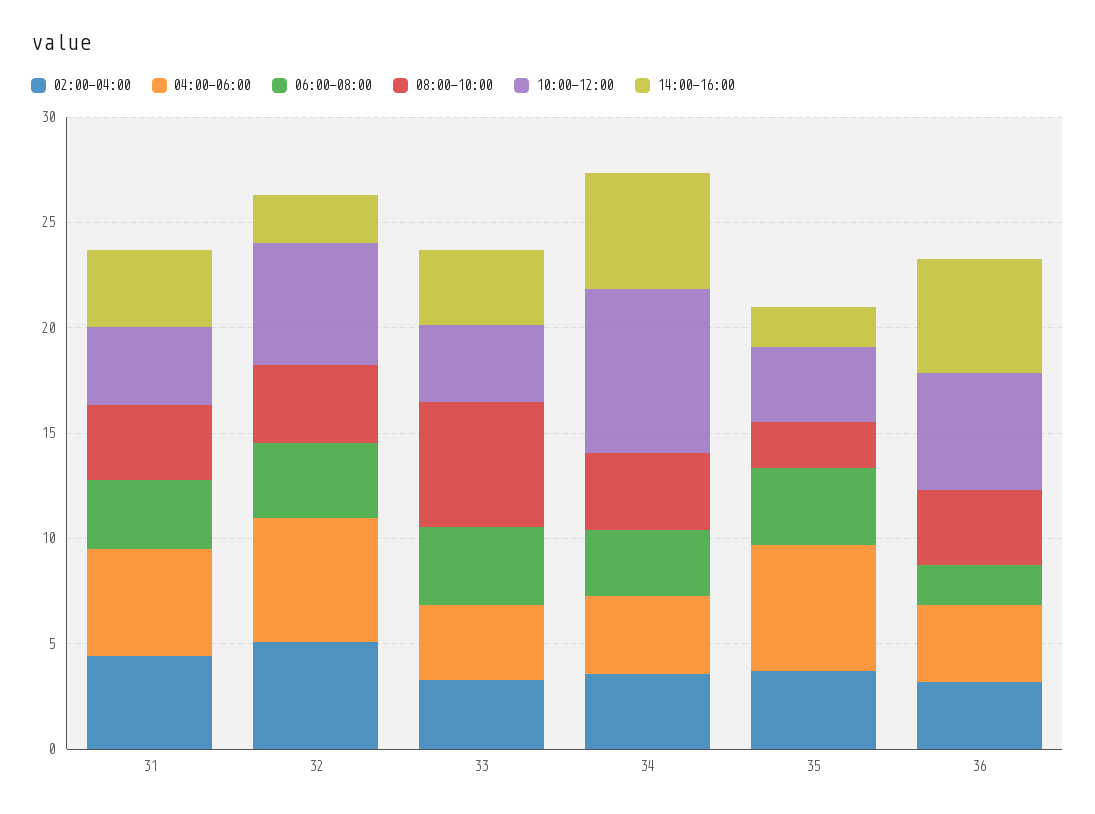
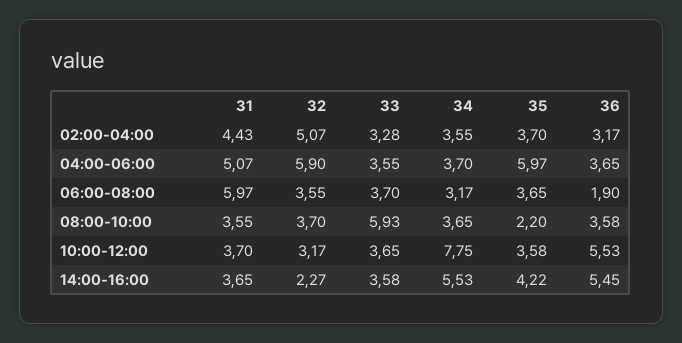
06:00-08:00, 31: 3 -> 5.97
10:00-12:00, 32: 6 -> 3.17
14:00-16:00, 35: 2 -> 4.22

